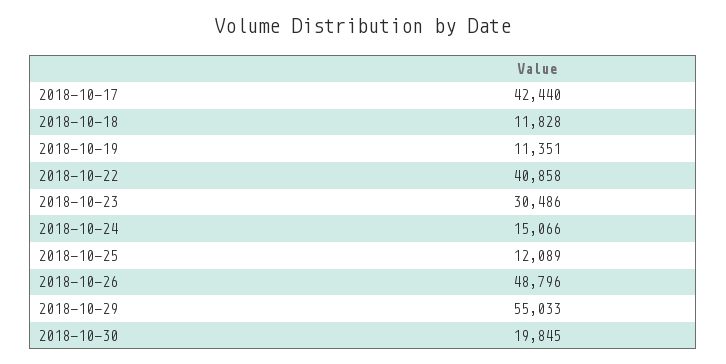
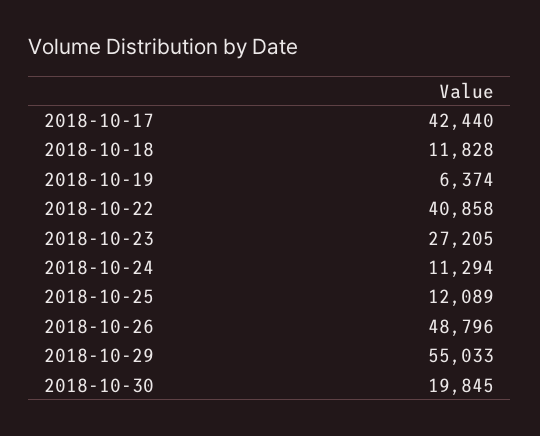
2018-10-19: 11351 -> 6374
2018-10-23: 30486 -> 27205
2018-10-24: 15066 -> 11294

